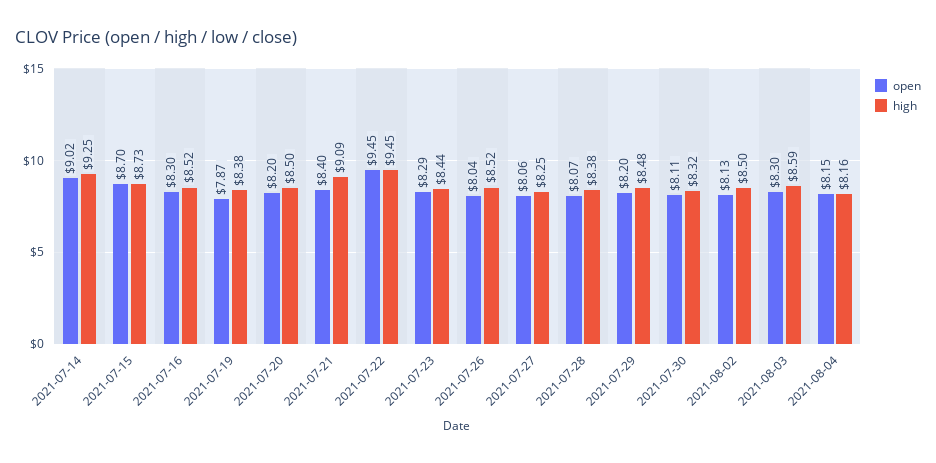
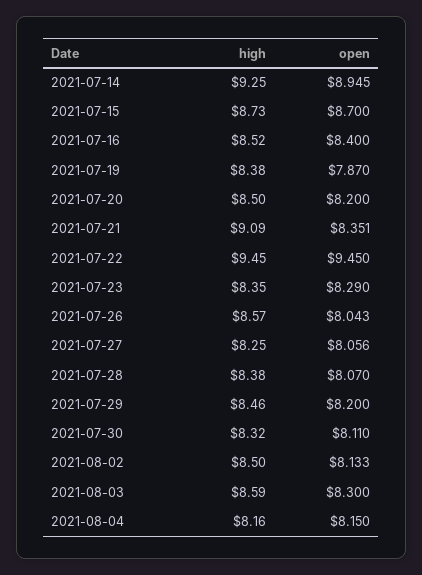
open, 2021-07-14: 9.02 -> 8.945
open, 2021-07-16: 8.3 -> 8.4
open, 2021-07-21: 8.4 -> 8.351
high, 2021-07-23: 8.44 -> 8.35
high, 2021-07-26: 8.52 -> 8.57
high, 2021-07-29: 8.48 -> 8.46

